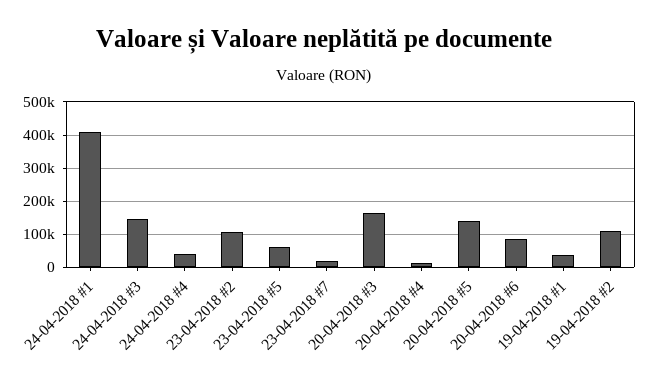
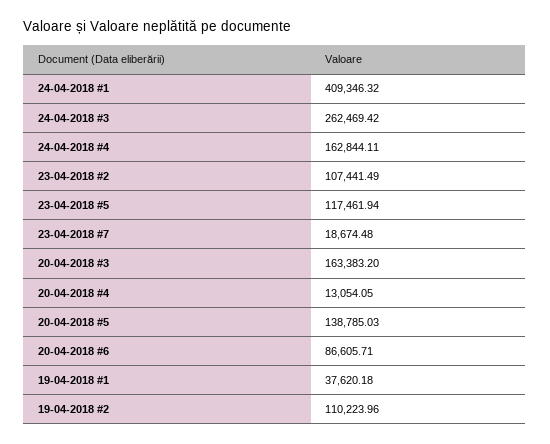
24-04-2018 #3: 140000 -> 262469.42
24-04-2018 #4: 40000 -> 162844.11
23-04-2018 #5: 60000 -> 117461.94

